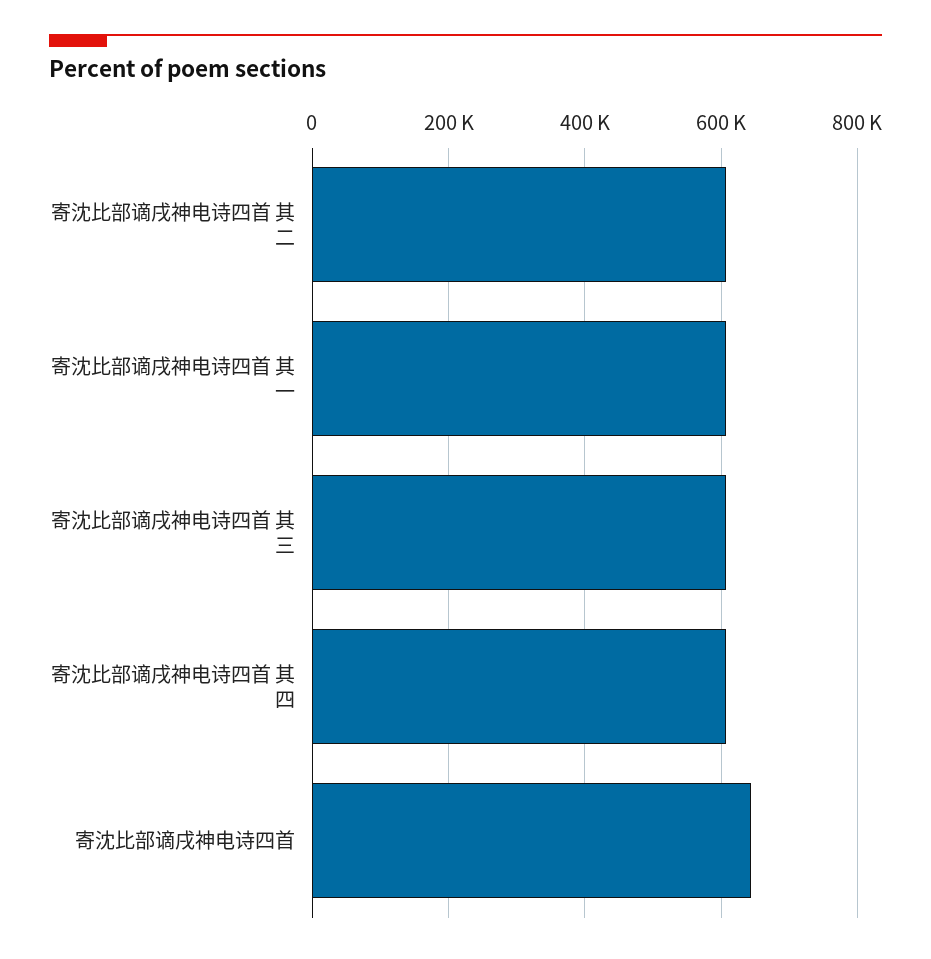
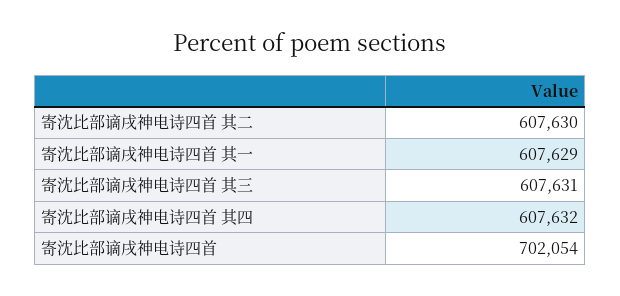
寄沈比部谪戌神电诗四首: 640000 -> 702054

